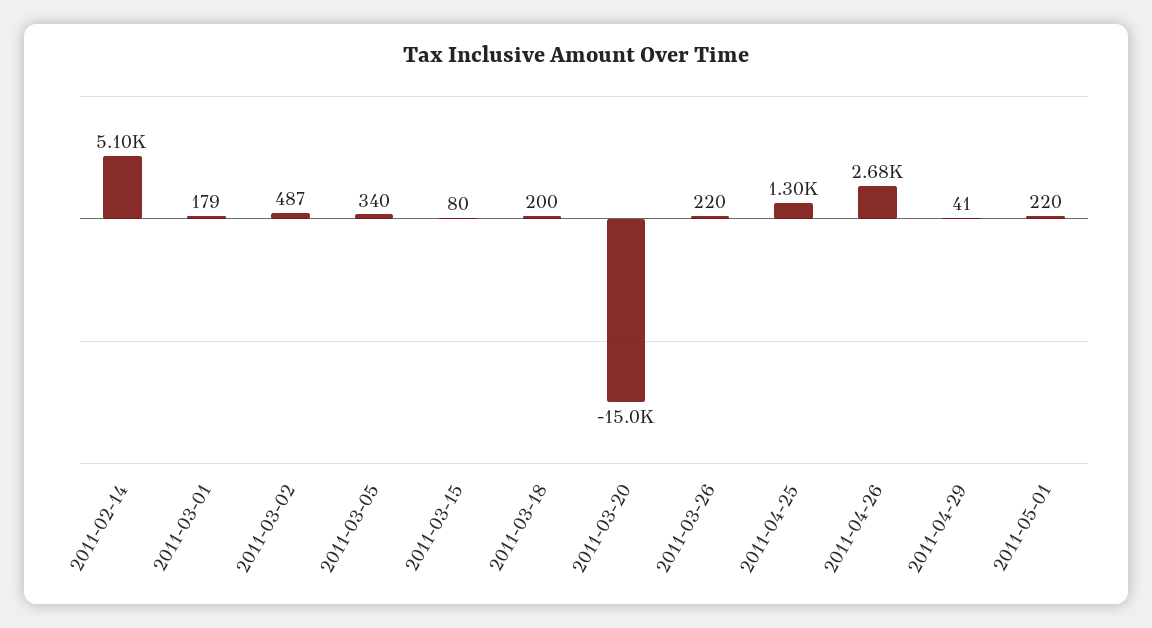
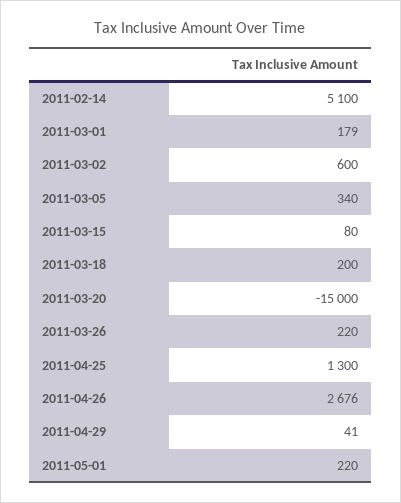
2011-03-02: 487 -> 600

